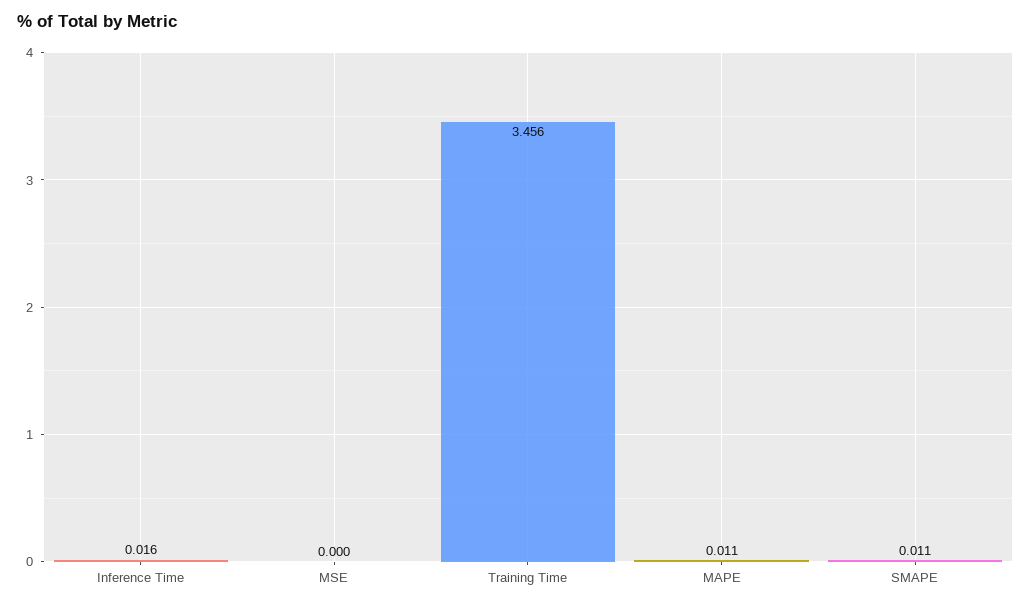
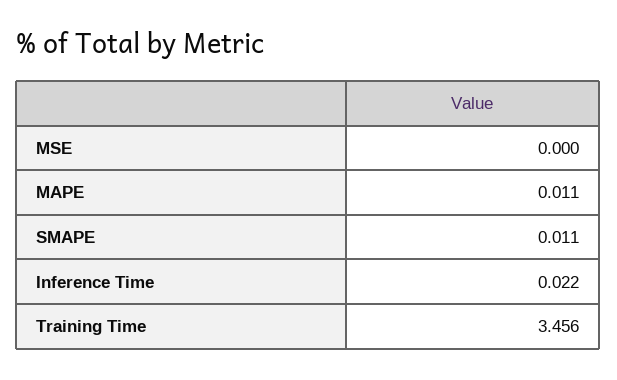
Inference Time: 0.016 -> 0.022

